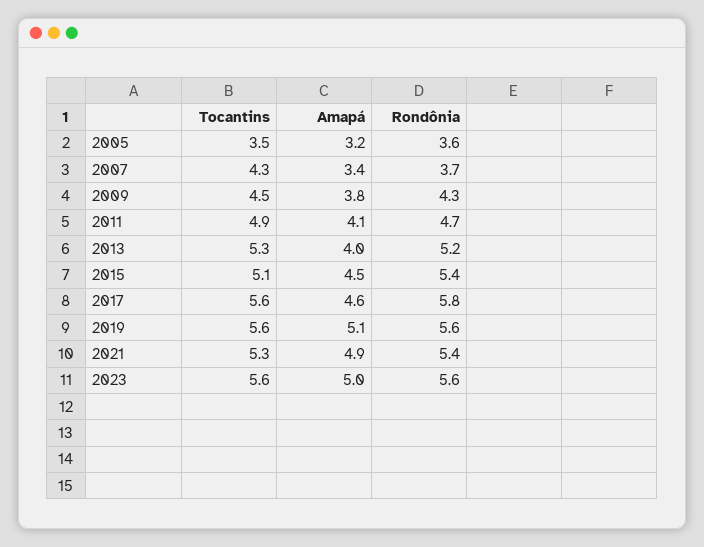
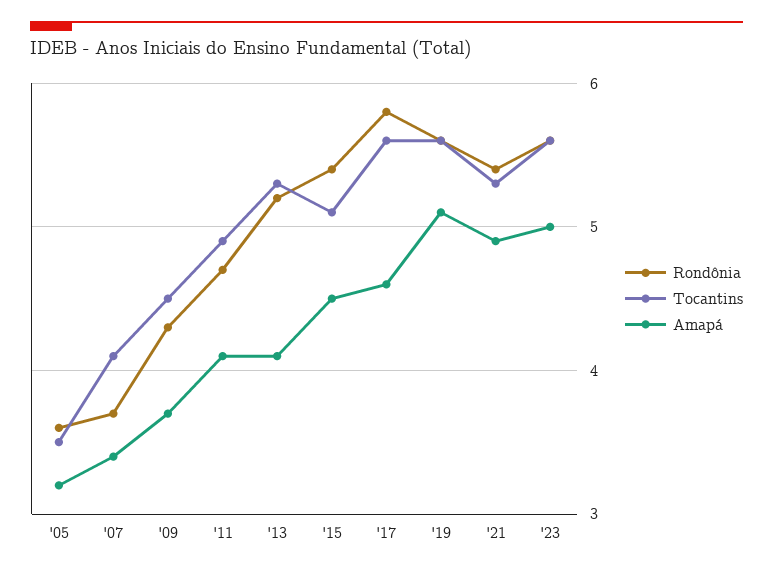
Tocantins, 2007: 4.3 -> 4.1
Amapá, 2009: 3.8 -> 3.7
Amapá, 2013: 4 -> 4.1

